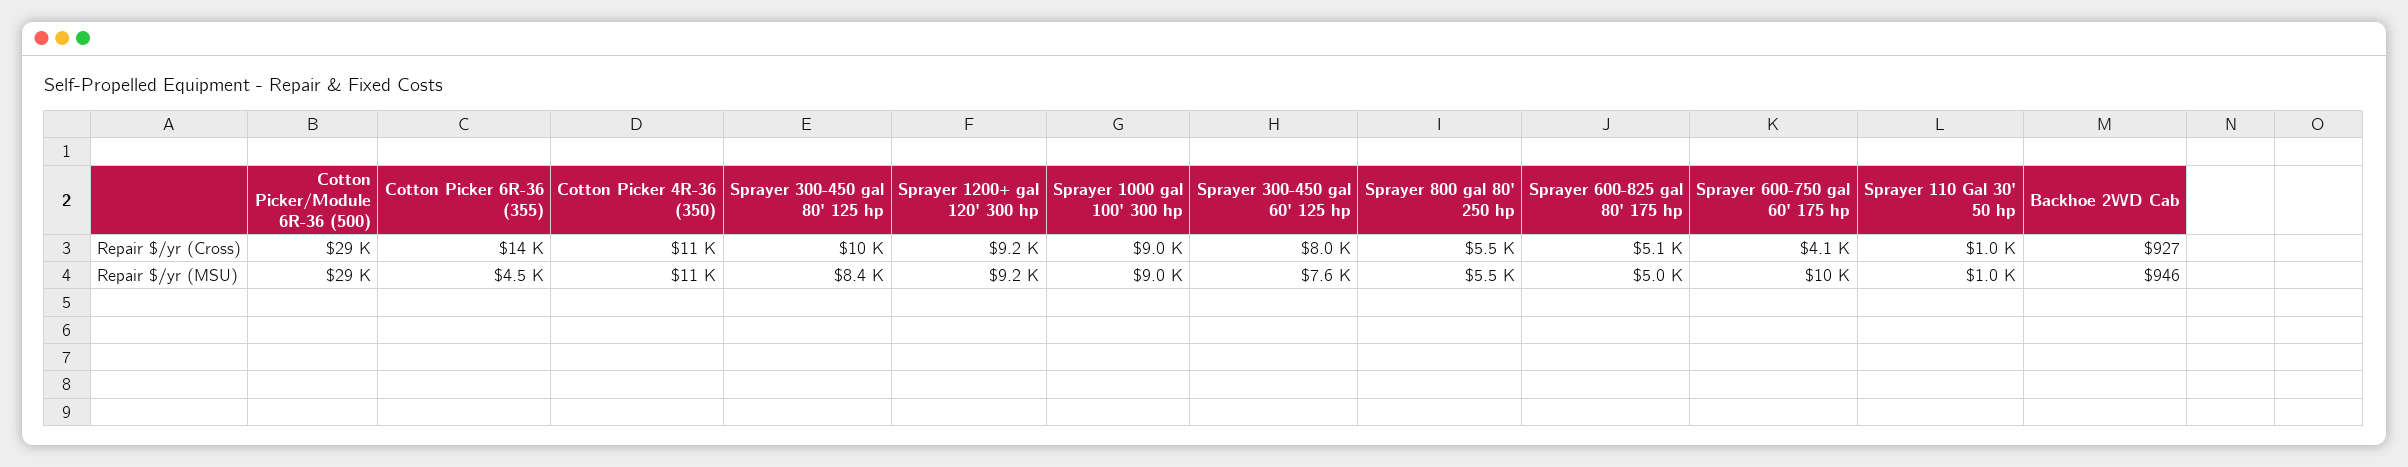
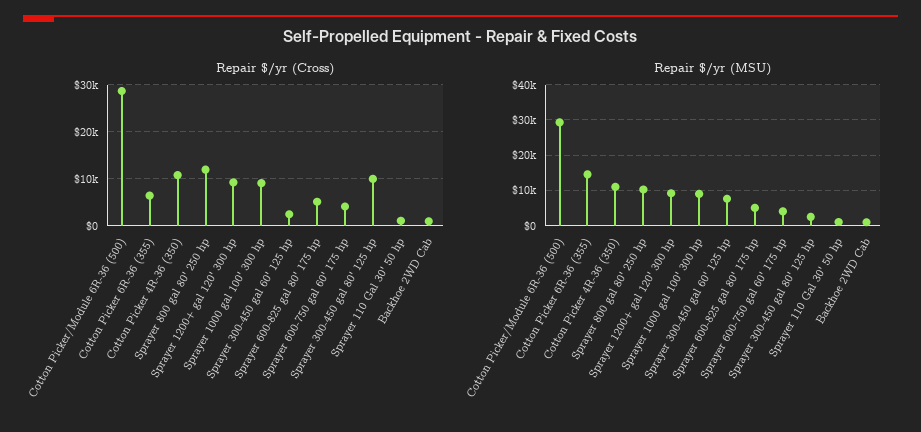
Repair $/yr (Cross), Cotton Picker 6R-36 (355): 14000 -> 6000
Repair $/yr (Cross), Sprayer 300-450 gal 60' 125 hp: 8000 -> 2000
Repair $/yr (Cross), Sprayer 800 gal 80' 250 hp: 5500 -> 12000
Repair $/yr (MSU), Cotton Picker 6R-36 (355): 4500 -> 14000
Repair $/yr (MSU), Sprayer 300-450 gal 80' 125 hp: 8400 -> 2000
Repair $/yr (MSU), Sprayer 800 gal 80' 250 hp: 5500 -> 10000
Repair $/yr (MSU), Sprayer 600-750 gal 60' 175 hp: 10000 -> 4000

